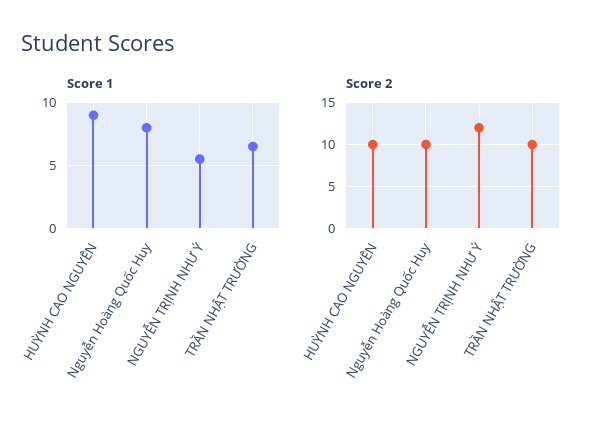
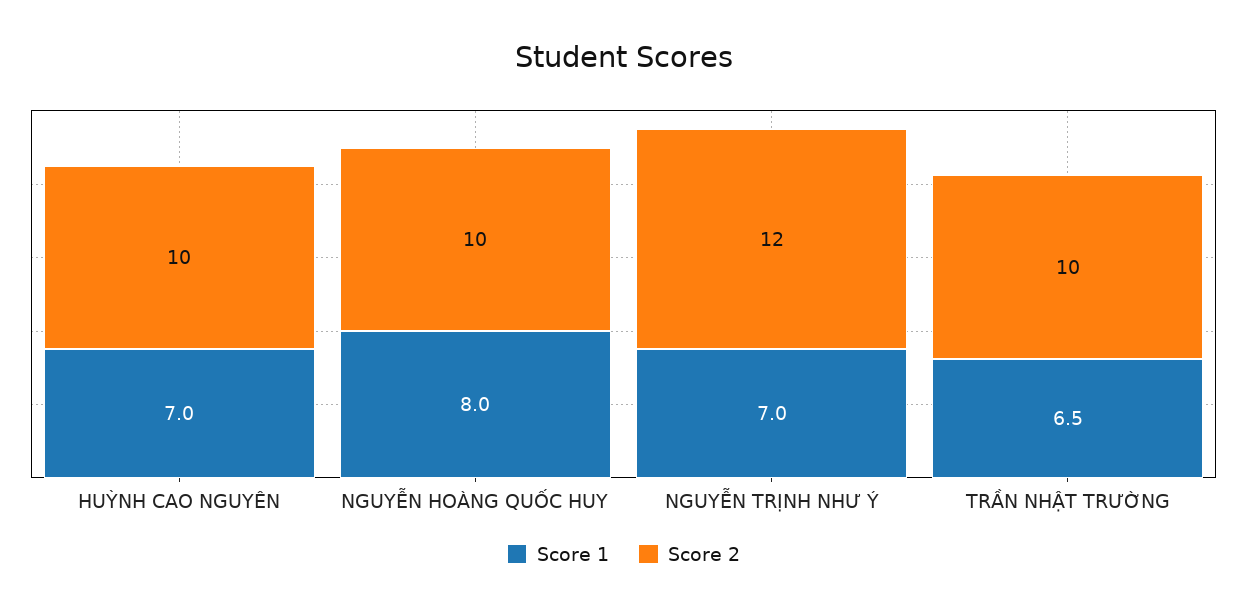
Score 1, HUỲNH CAO NGUYÊN: 9 -> 7
Score 1, NGUYỄN TRỊNH NHƯ Ý: 5.5 -> 7

